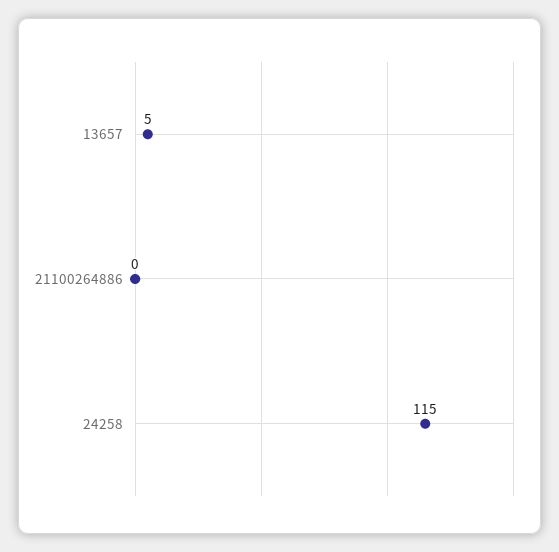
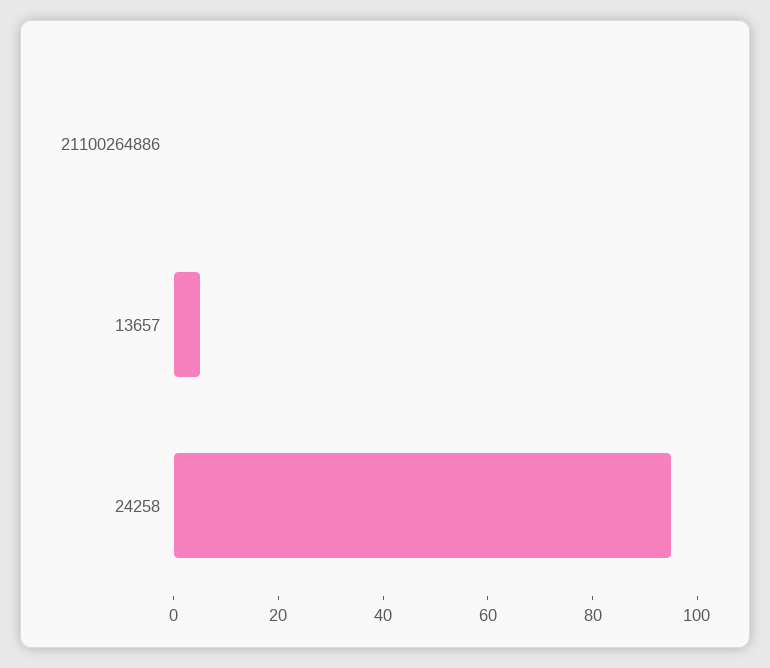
24258: 115 -> 95

